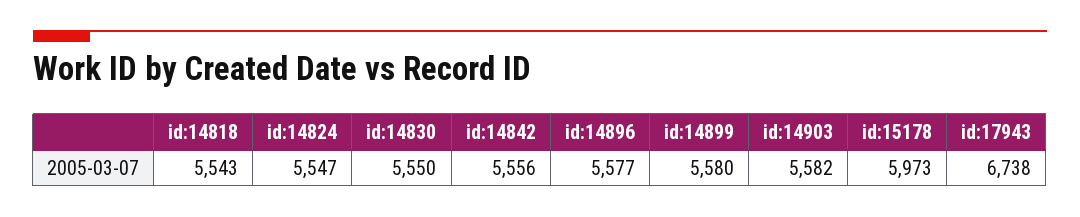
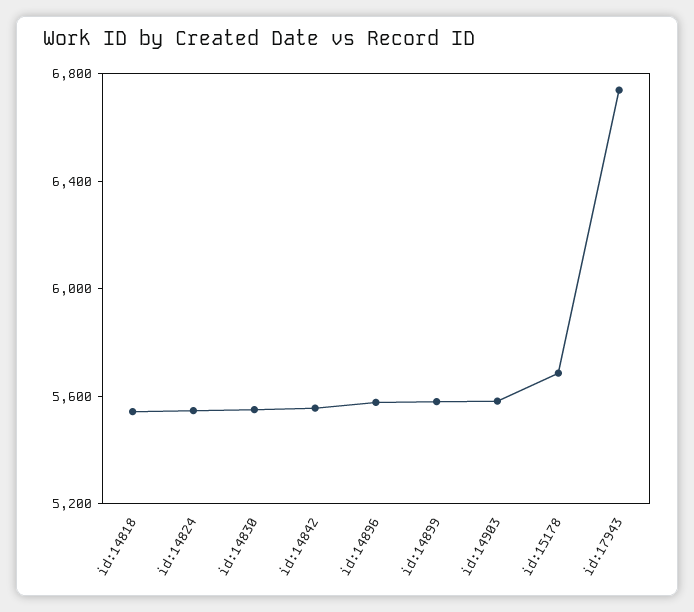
id:15178: 5973 -> 5700

